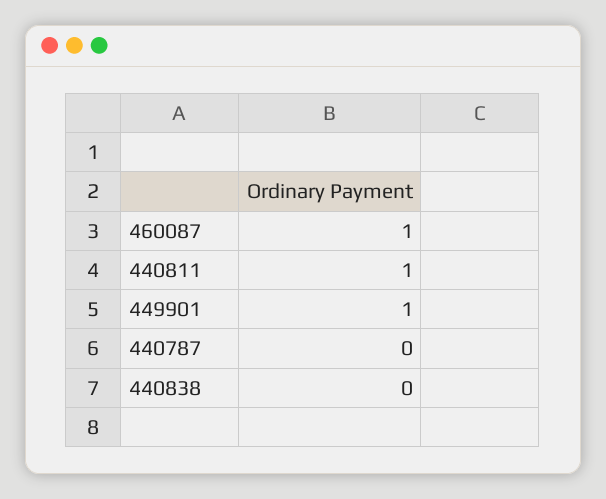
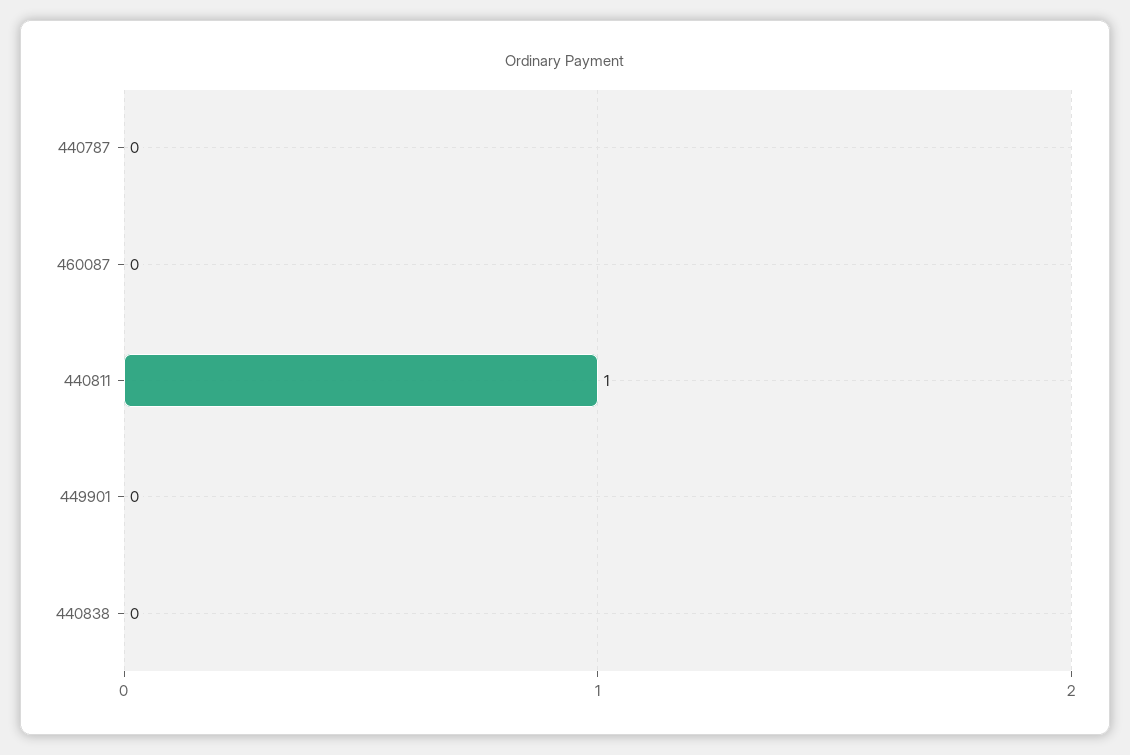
460087: 1 -> 0
449901: 1 -> 0

